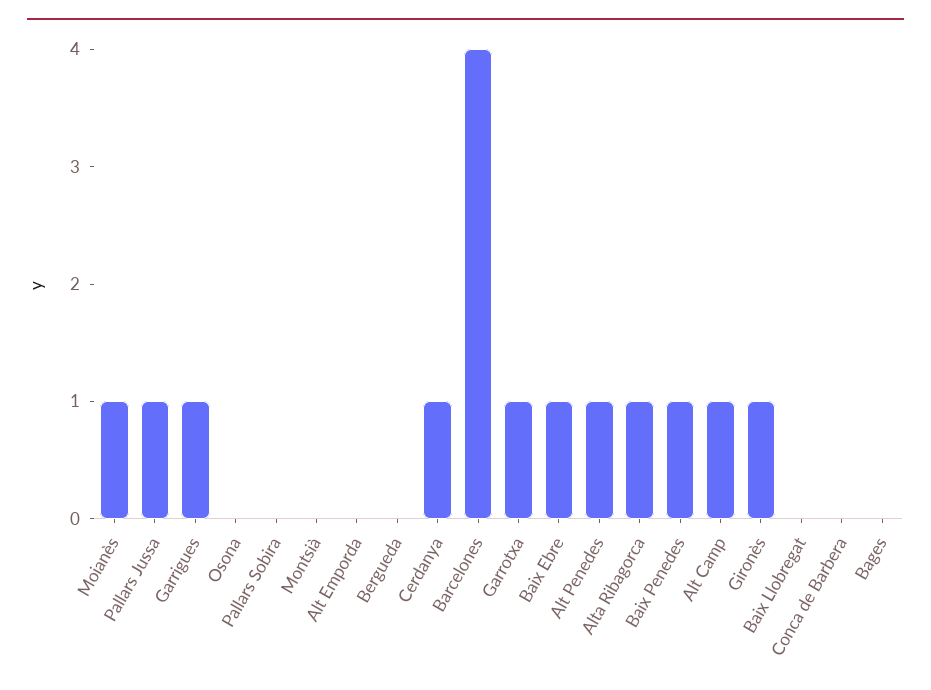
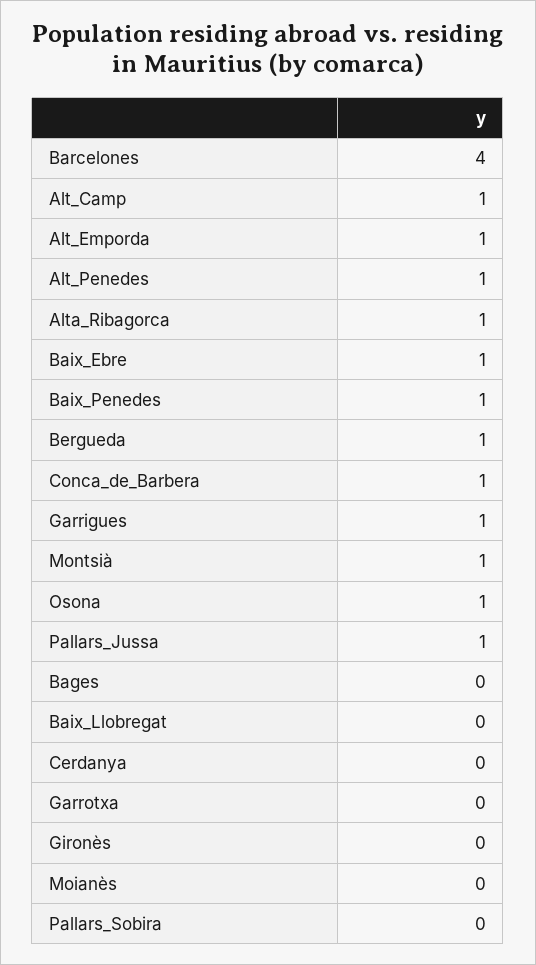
Moianès: 1 -> 0
Osona: 0 -> 1
Montsià: 0 -> 1
Alt Emporda: 0 -> 1
Bergueda: 0 -> 1
Cerdanya: 1 -> 0
Garrotxa: 1 -> 0
Gironès: 1 -> 0
Conca de Barbera: 0 -> 1

